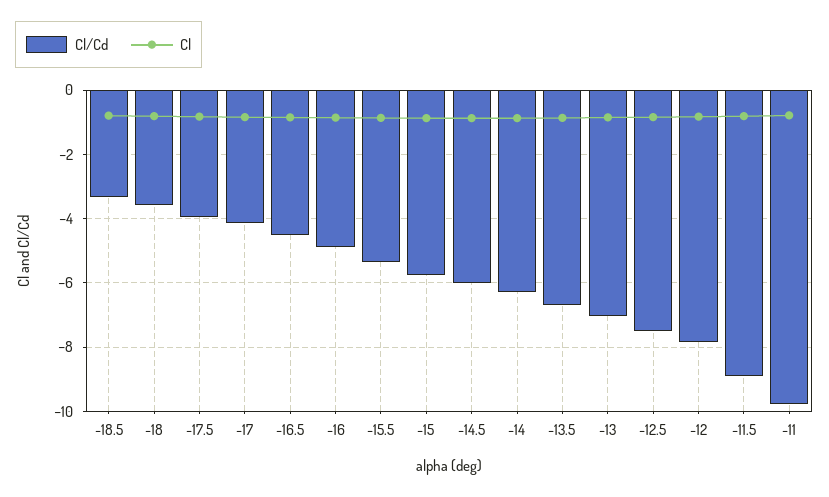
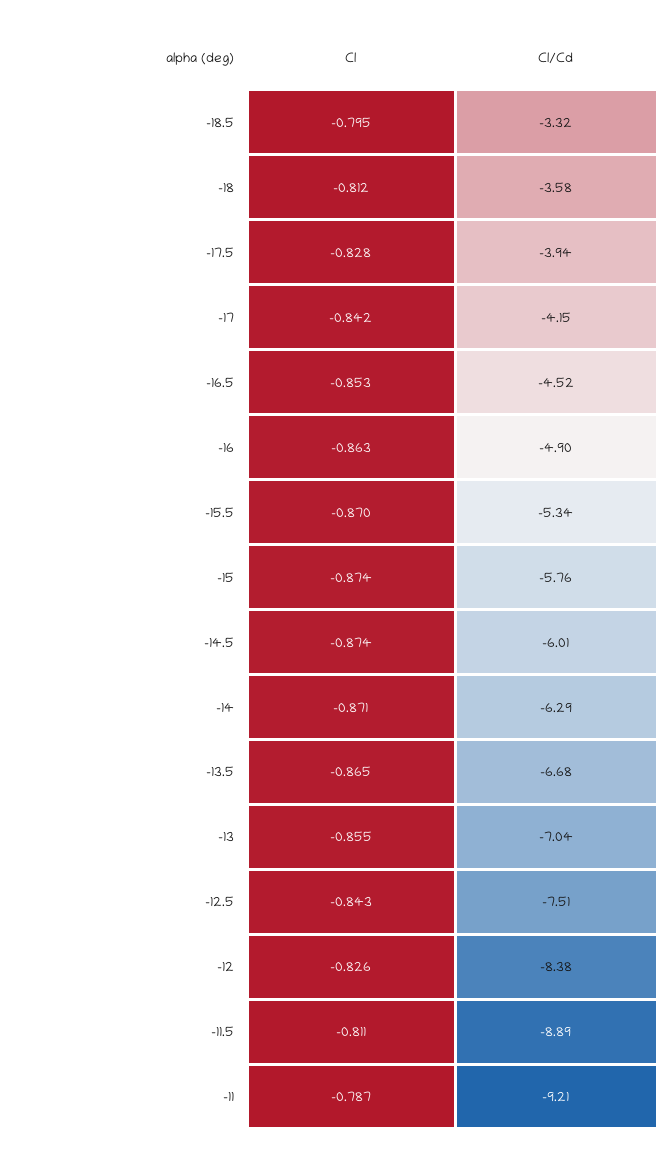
Cl/Cd, -12: -7.8 -> -8.38
Cl/Cd, -11: -9.8 -> -9.21

